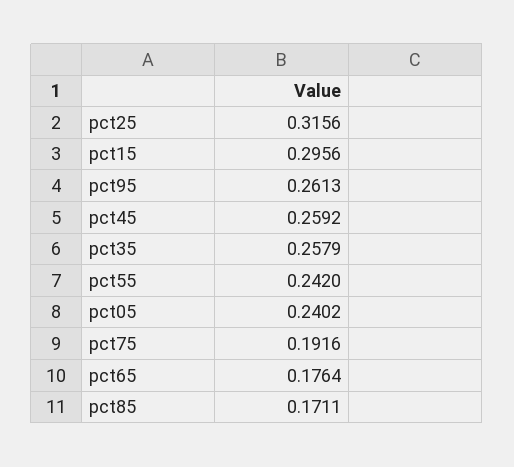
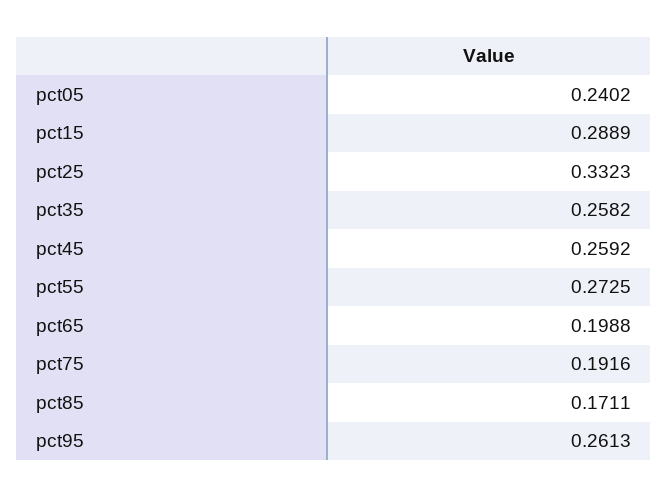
pct25: 0.3156 -> 0.3323
pct15: 0.2956 -> 0.2889
pct35: 0.2579 -> 0.2582
pct55: 0.242 -> 0.2725
pct65: 0.1764 -> 0.1988

